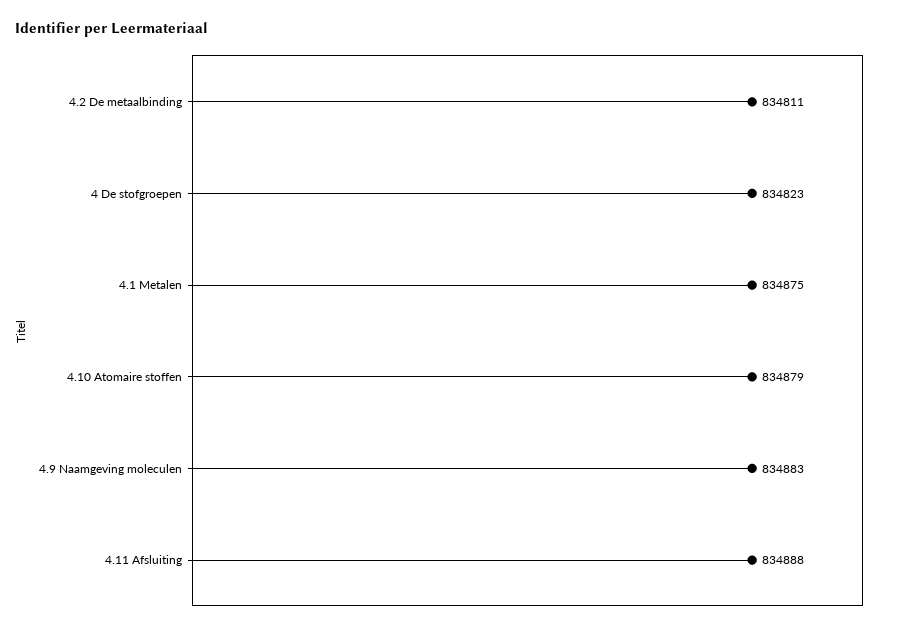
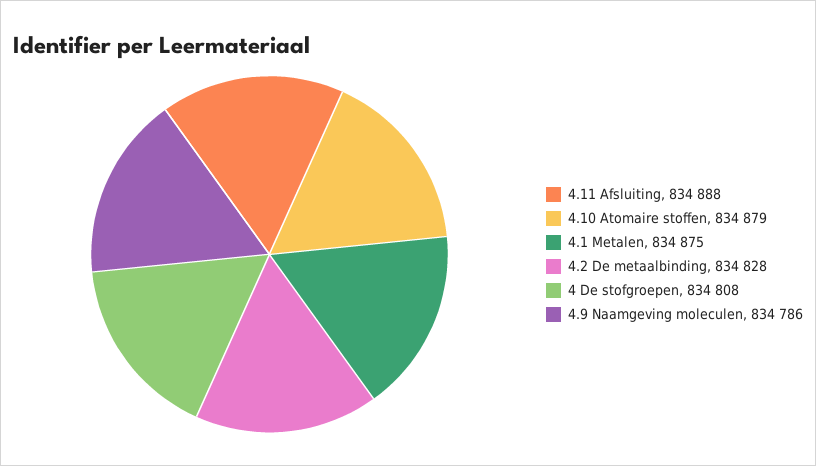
4.2 De metaalbinding: 834811 -> 834828
4 De stofgroepen: 834823 -> 834808
4.9 Naamgeving moleculen: 834883 -> 834786

